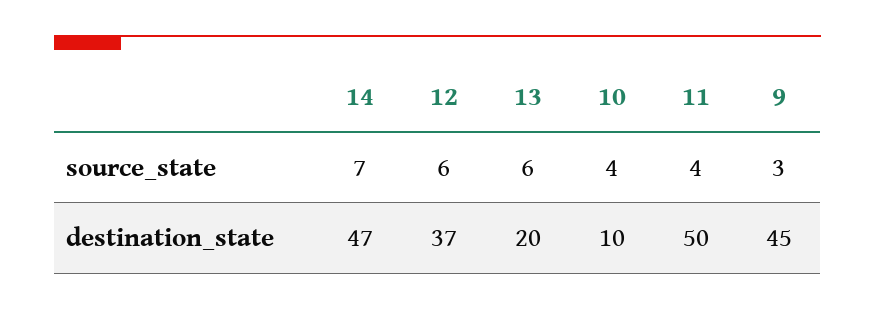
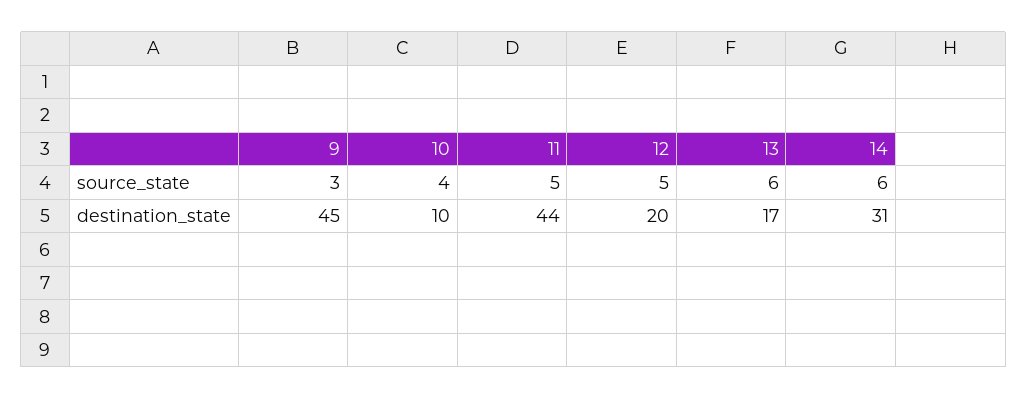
14, source_state: 7 -> 6
12, source_state: 6 -> 5
11, source_state: 4 -> 5
14, destination_state: 47 -> 31
12, destination_state: 37 -> 20
13, destination_state: 20 -> 17
11, destination_state: 50 -> 44

